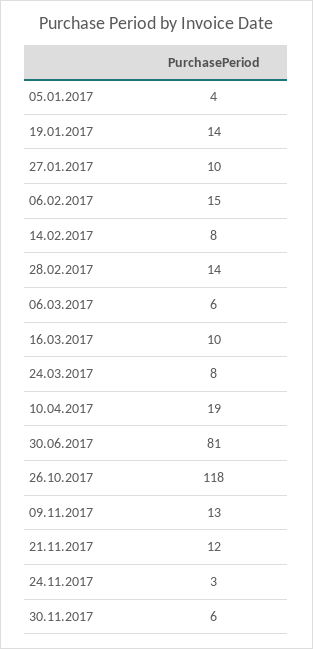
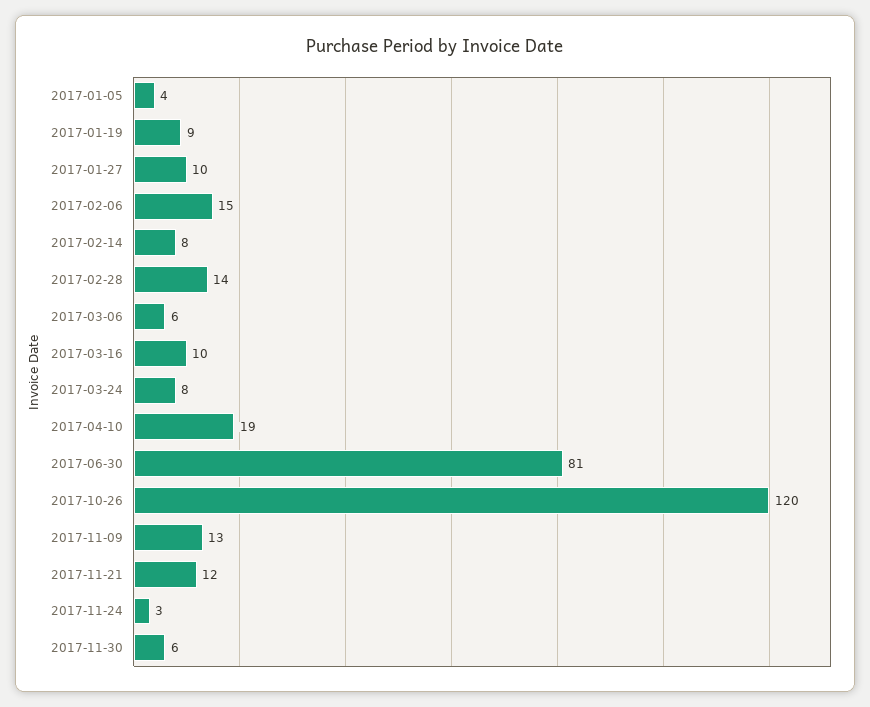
19.01.2017: 14 -> 9
26.10.2017: 118 -> 120

